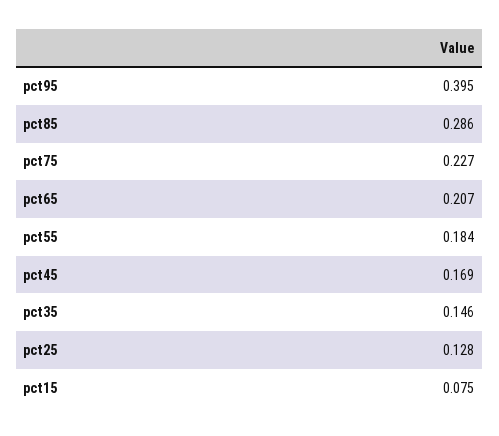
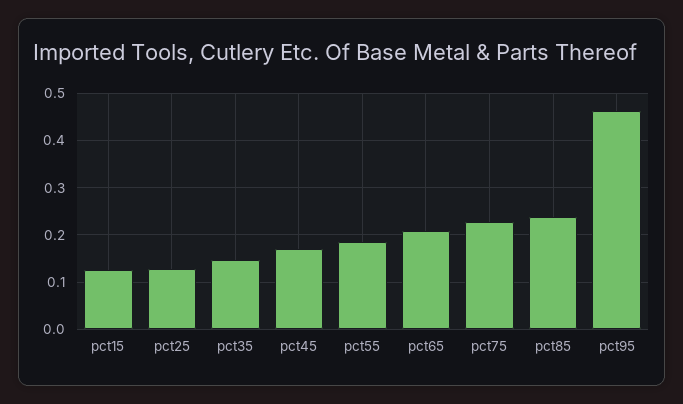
pct95: 0.395 -> 0.46
pct85: 0.286 -> 0.24
pct15: 0.075 -> 0.12

